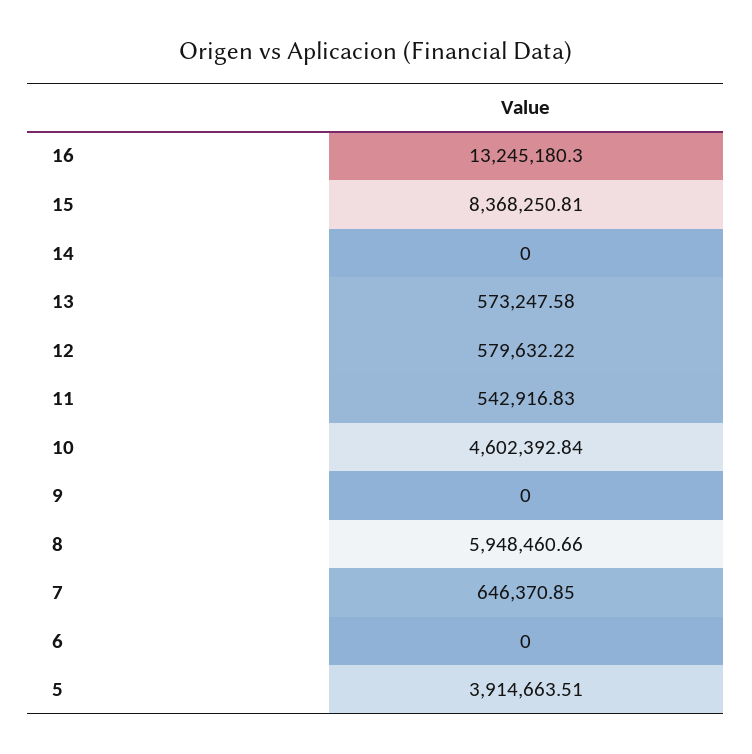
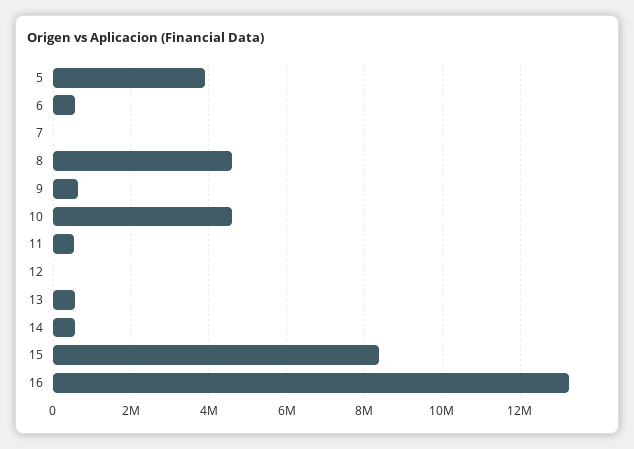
14: 0 -> 600000
12: 579632.22 -> 0
9: 0 -> 600000
8: 5948460.66 -> 4600000
7: 646370.85 -> 0
6: 0 -> 600000

